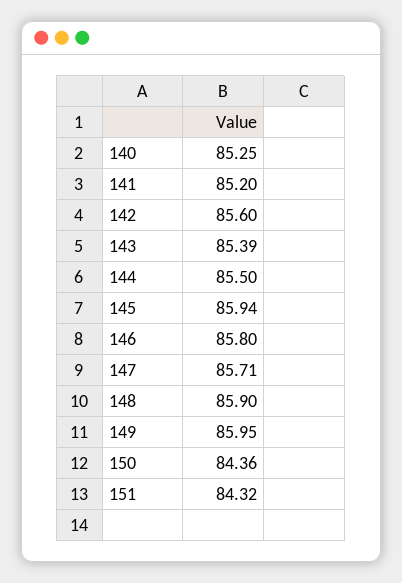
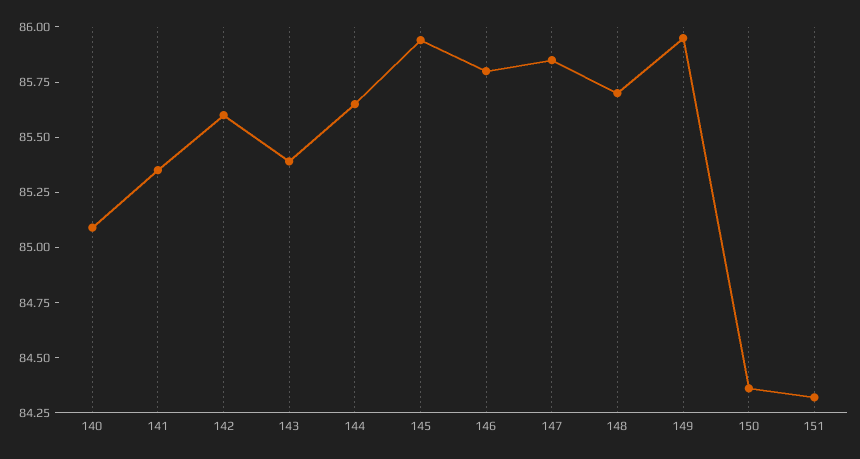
140: 85.25 -> 85.1
141: 85.2 -> 85.35
144: 85.5 -> 85.65
147: 85.71 -> 85.85
148: 85.9 -> 85.7

